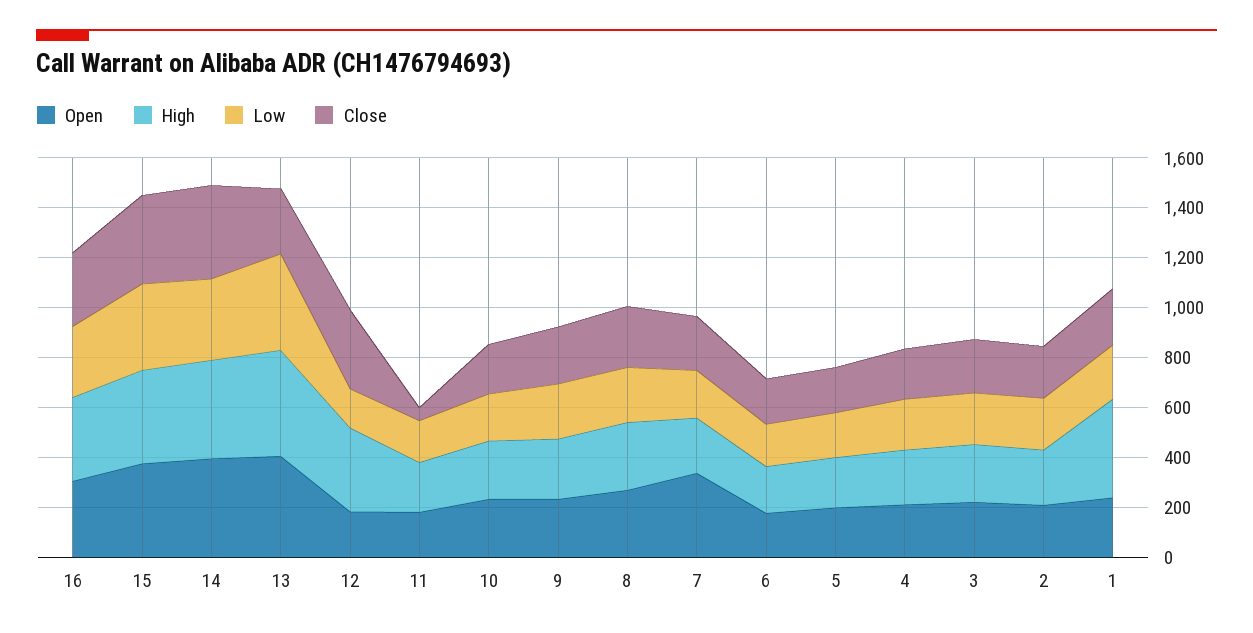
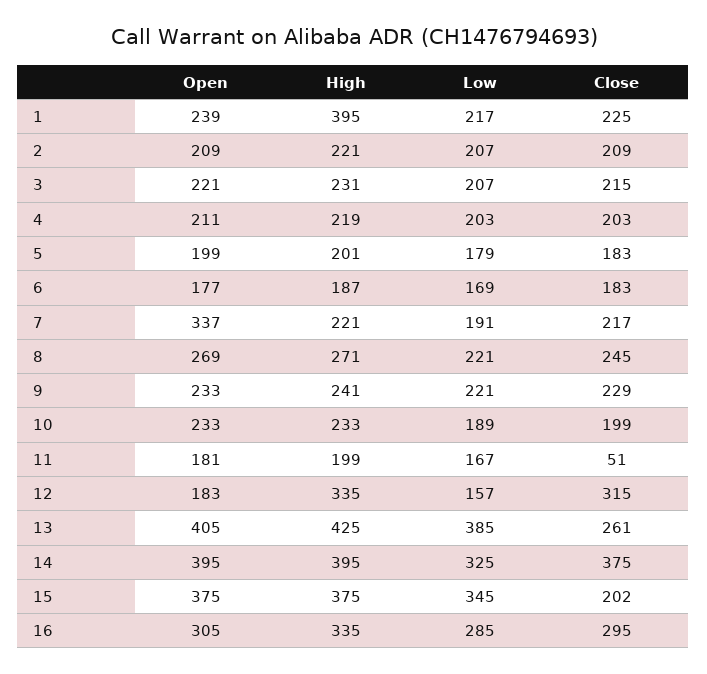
Close, 15: 350 -> 202

